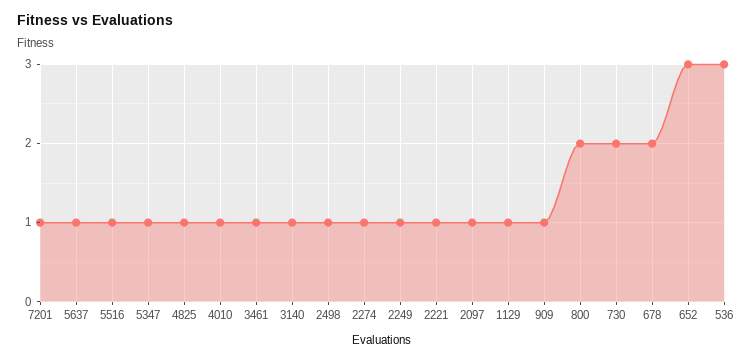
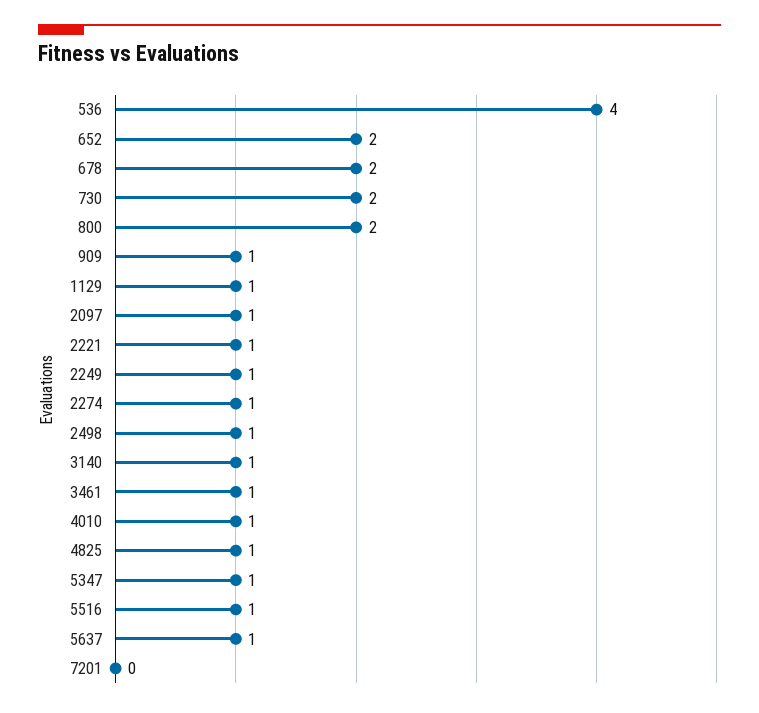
7201: 1 -> 0
652: 3 -> 2
536: 3 -> 4

